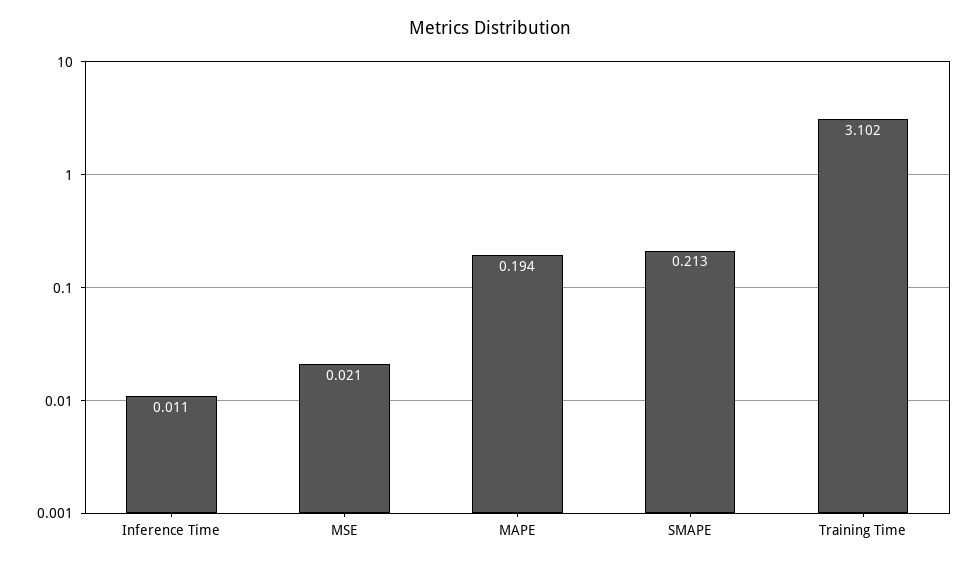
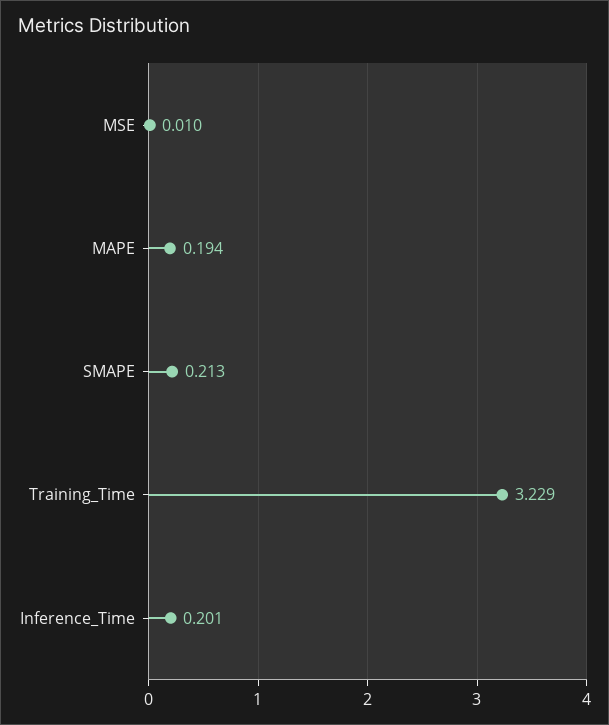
Inference Time: 0.011 -> 0.201
MSE: 0.021 -> 0.01
Training Time: 3.102 -> 3.229

